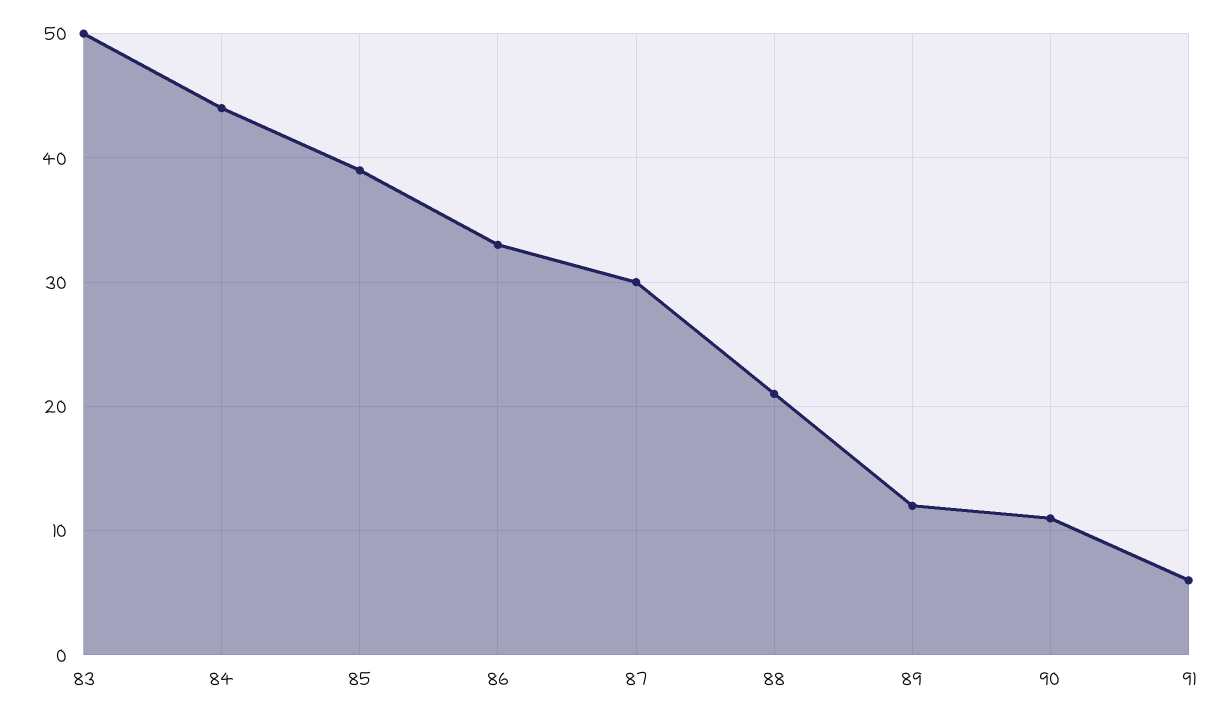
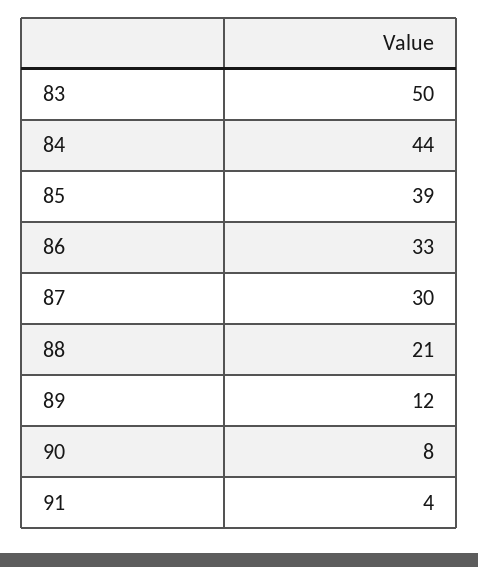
90: 11 -> 8
91: 6 -> 4

